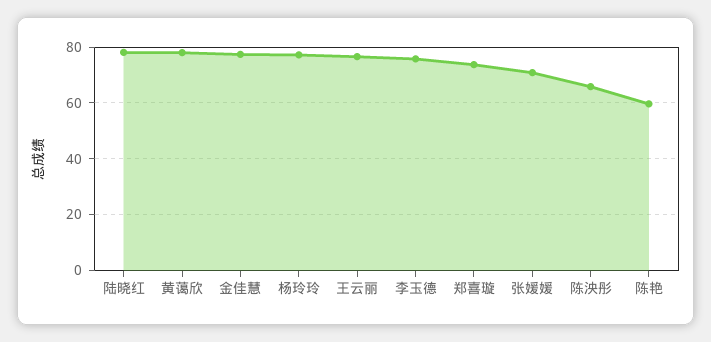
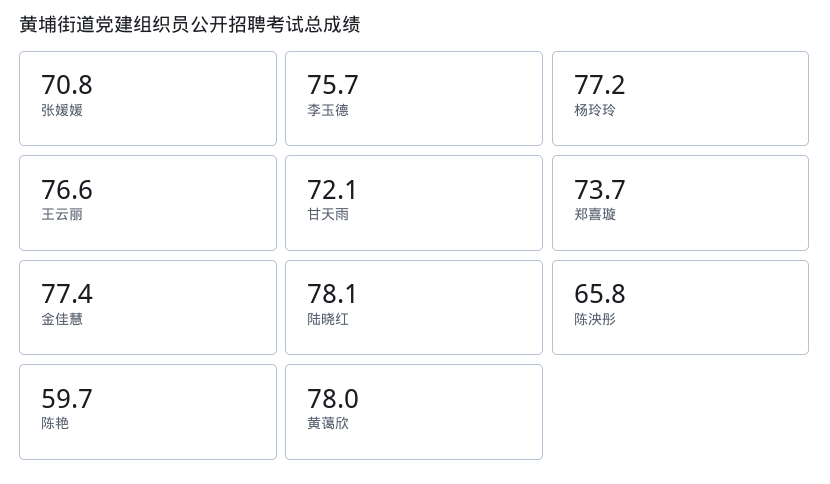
甘天雨: none -> 72.1

